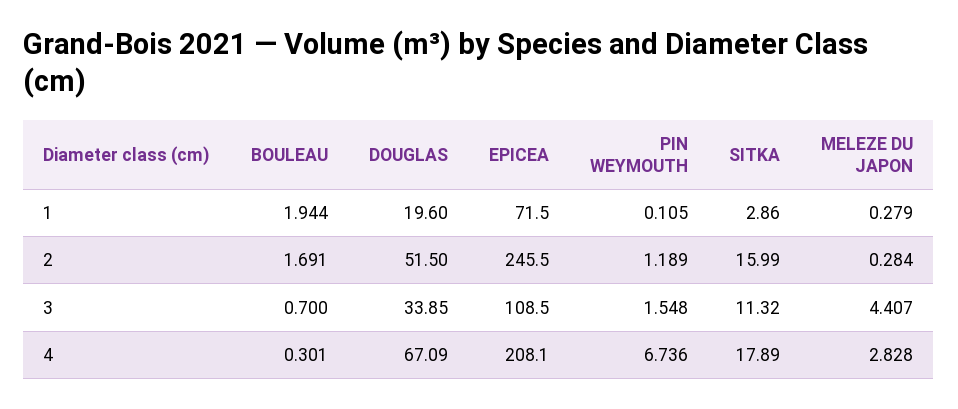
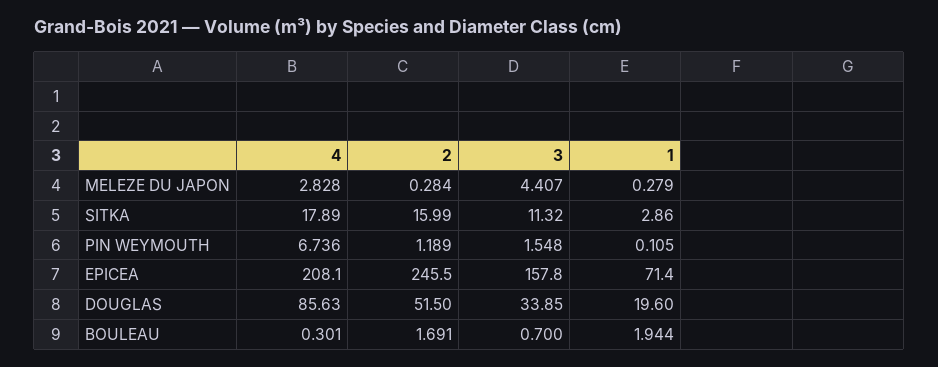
EPICEA, 1: 71.5 -> 71.4
EPICEA, 3: 108.5 -> 157.8
DOUGLAS, 4: 67.09 -> 85.63

